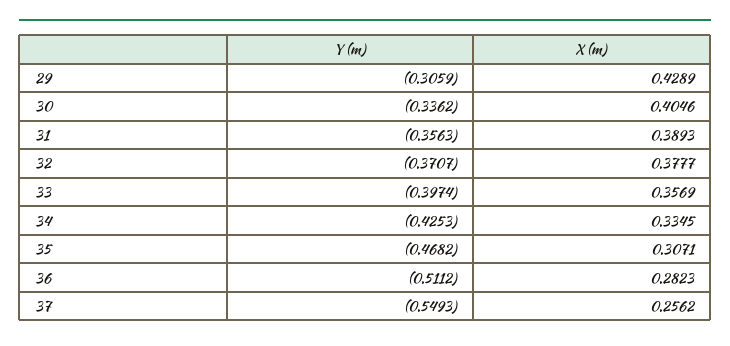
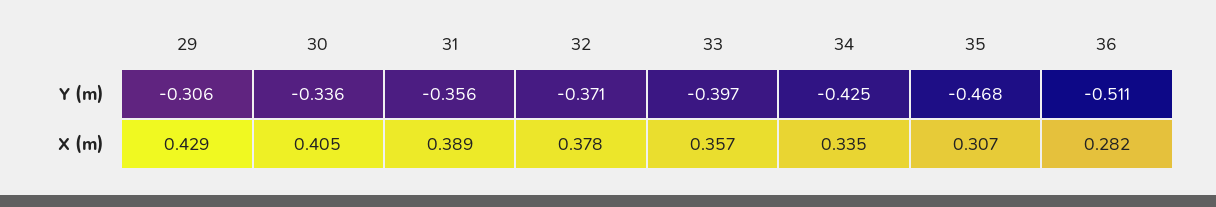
Y (m), 37: -0.5493 -> none
X (m), 37: 0.2562 -> none

